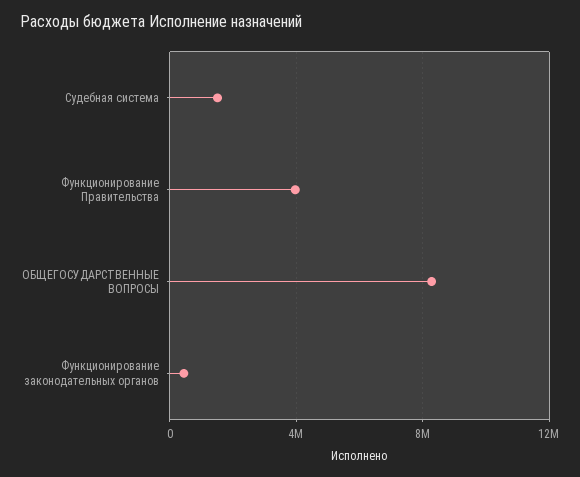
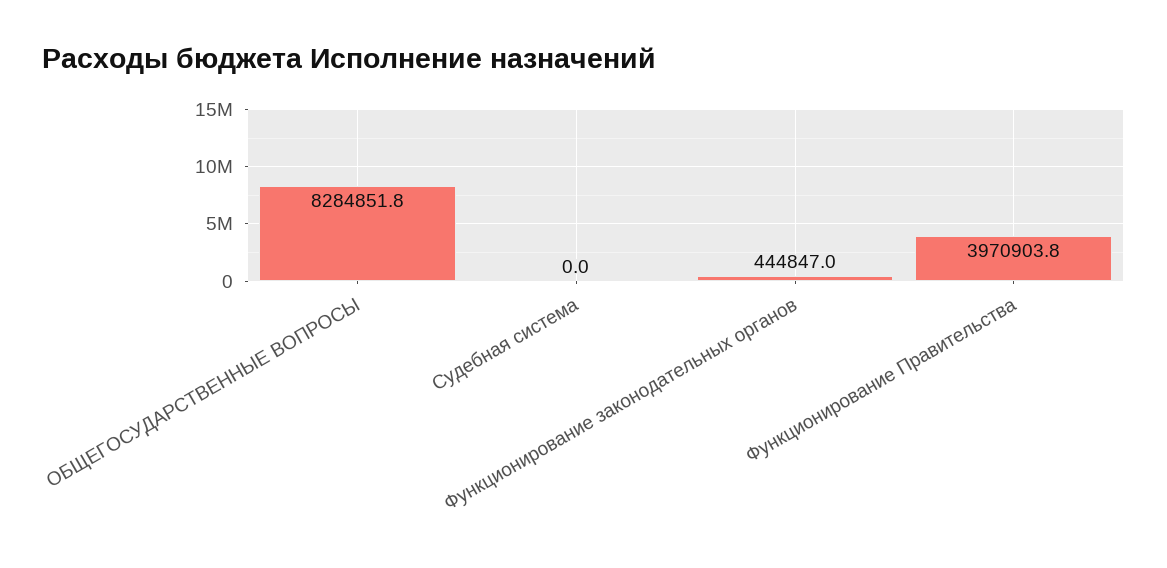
Судебная система: 1500000 -> 0

